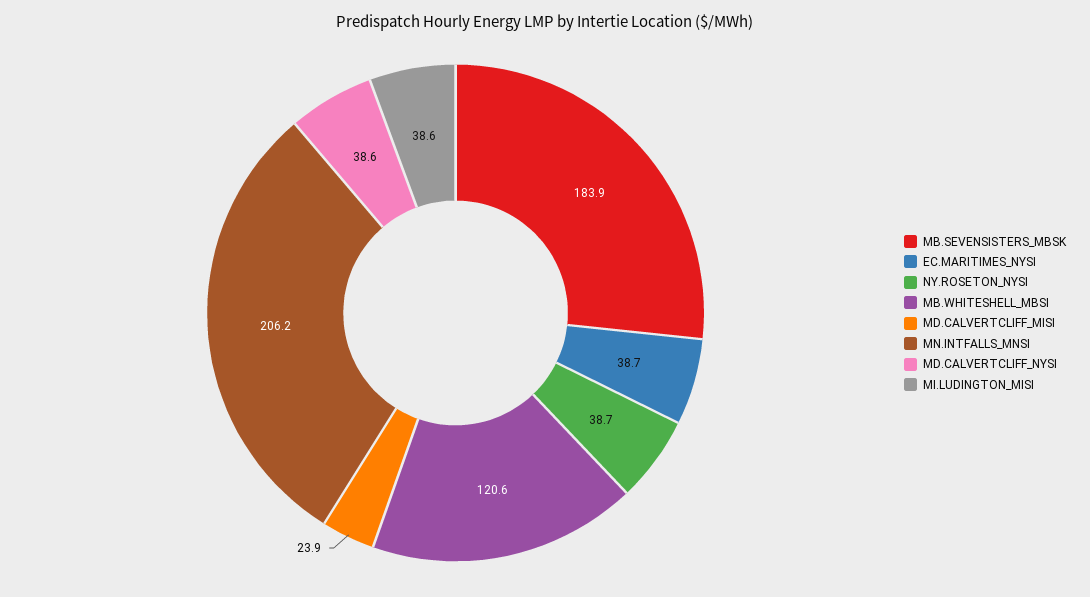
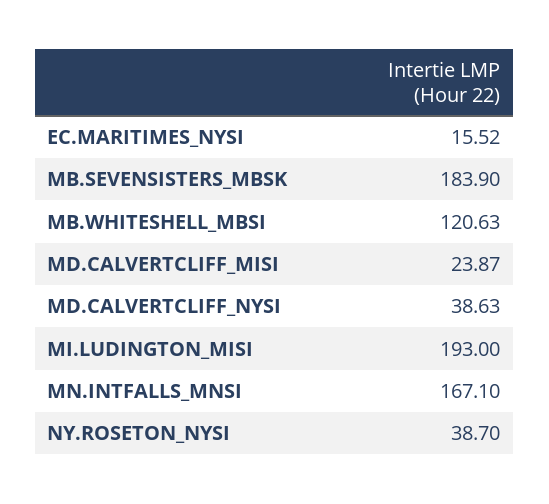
EC.MARITIMES_NYSI: 38.7 -> 15.52
MN.INTFALLS_MNSI: 206.2 -> 167.1
MI.LUDINGTON_MISI: 38.6 -> 193

